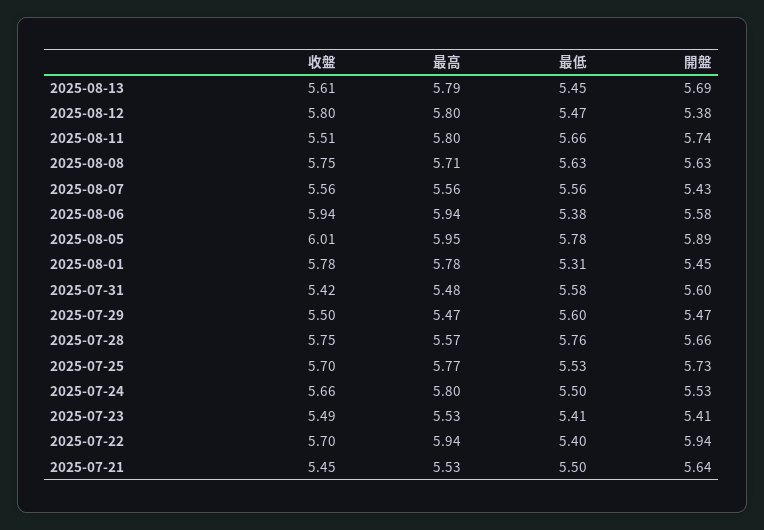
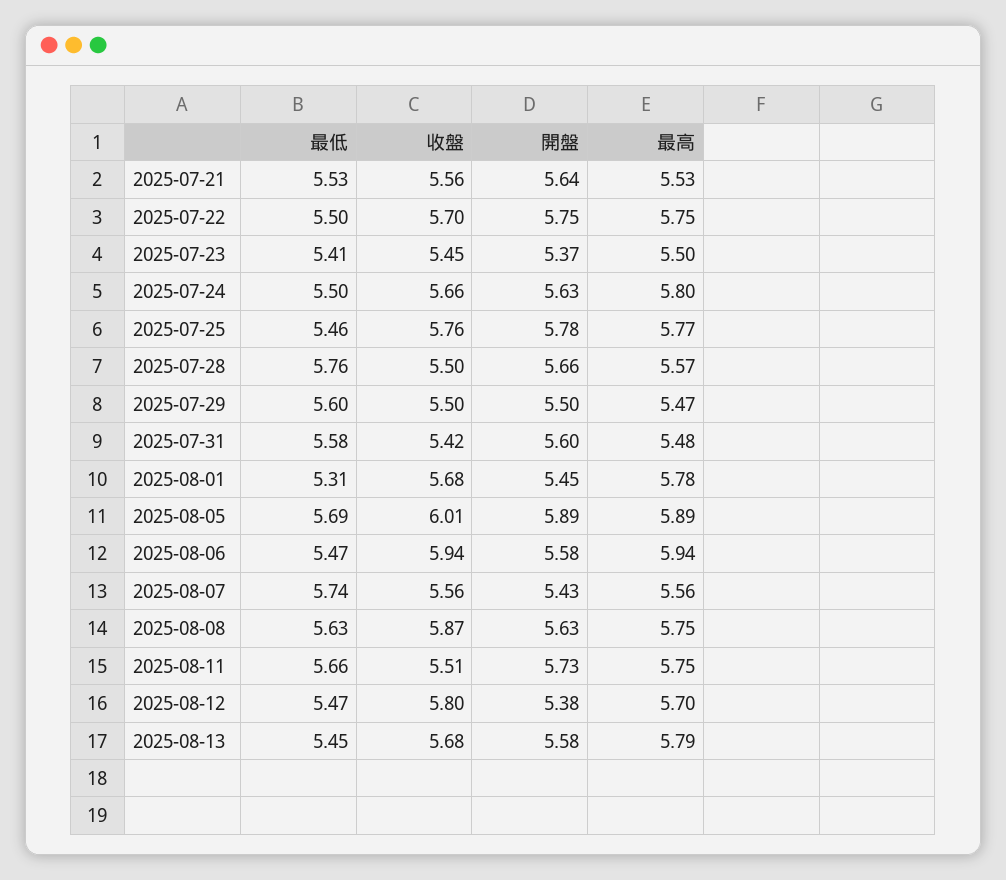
收盤, 2025-08-13: 5.61 -> 5.68
開盤, 2025-08-13: 5.69 -> 5.58
最高, 2025-08-12: 5.8 -> 5.7
最高, 2025-08-11: 5.8 -> 5.75
開盤, 2025-08-11: 5.74 -> 5.73
收盤, 2025-08-08: 5.75 -> 5.87
最高, 2025-08-08: 5.71 -> 5.75
最低, 2025-08-07: 5.56 -> 5.74
最低, 2025-08-06: 5.38 -> 5.47
最高, 2025-08-05: 5.95 -> 5.89
最低, 2025-08-05: 5.78 -> 5.69
收盤, 2025-08-01: 5.78 -> 5.68
開盤, 2025-07-29: 5.47 -> 5.5
收盤, 2025-07-28: 5.75 -> 5.5
收盤, 2025-07-25: 5.7 -> 5.76
最低, 2025-07-25: 5.53 -> 5.46
開盤, 2025-07-25: 5.73 -> 5.78
開盤, 2025-07-24: 5.53 -> 5.63
收盤, 2025-07-23: 5.49 -> 5.45
最高, 2025-07-23: 5.53 -> 5.5
開盤, 2025-07-23: 5.41 -> 5.37
最高, 2025-07-22: 5.94 -> 5.75
最低, 2025-07-22: 5.4 -> 5.5
開盤, 2025-07-22: 5.94 -> 5.75
收盤, 2025-07-21: 5.45 -> 5.56
最低, 2025-07-21: 5.5 -> 5.53

